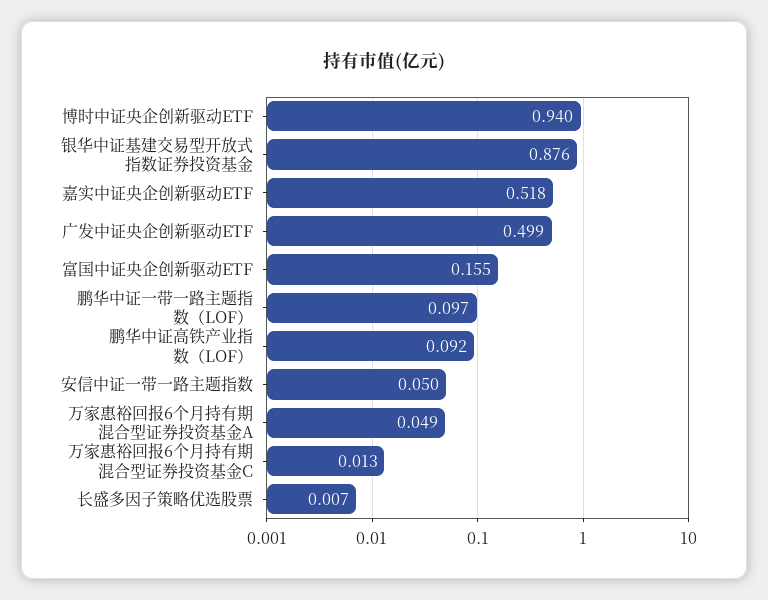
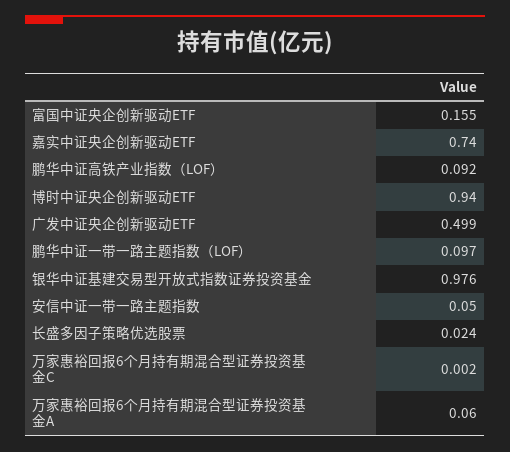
银华中证基建交易型开放式指数证券投资基金: 0.876 -> 0.976
嘉实中证央企创新驱动ETF: 0.518 -> 0.74
万家惠裕回报6个月持有期混合型证券投资基金A: 0.049 -> 0.06
万家惠裕回报6个月持有期混合型证券投资基金C: 0.013 -> 0.002
长盛多因子策略优选股票: 0.007 -> 0.024

